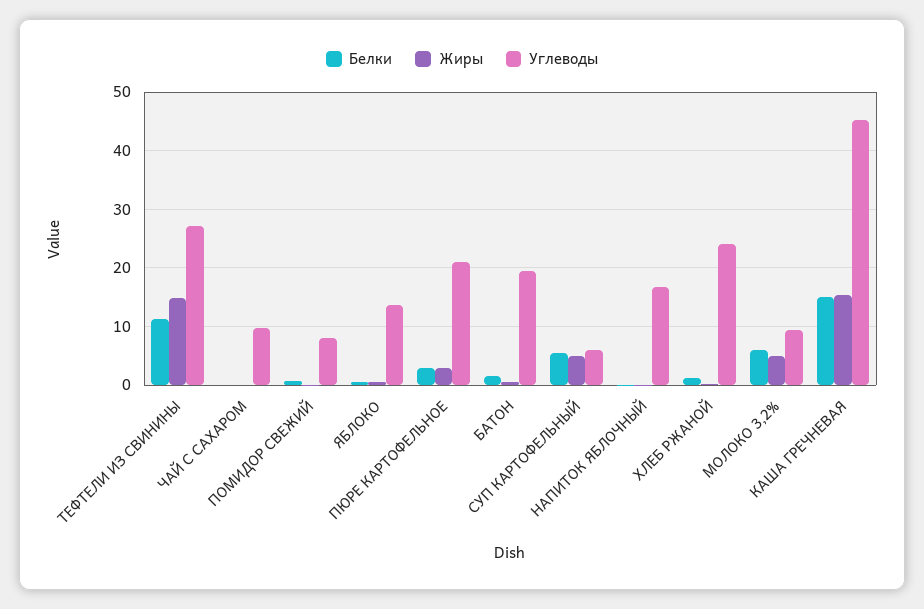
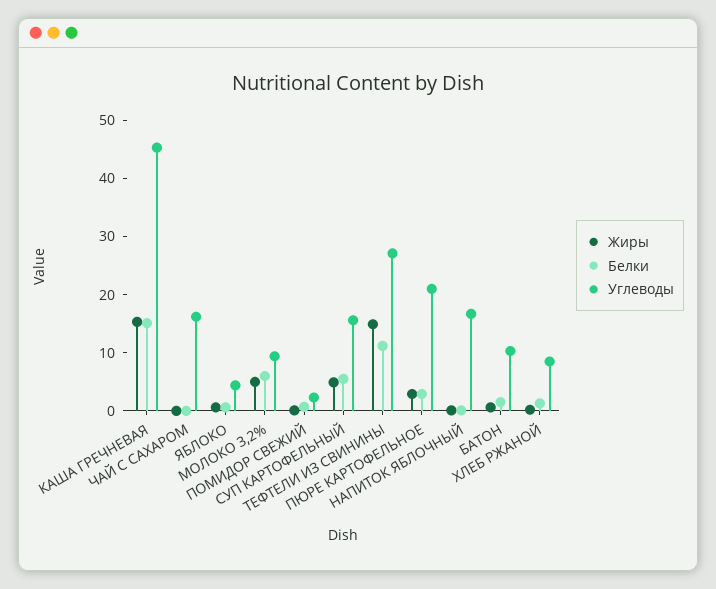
Углеводы, ЧАЙ С САХАРОМ: 10 -> 16
Углеводы, ПОМИДОР СВЕЖИЙ: 8 -> 2
Углеводы, ЯБЛОКО: 14 -> 4
Углеводы, БАТОН: 20 -> 10
Углеводы, СУП КАРТОФЕЛЬНЫЙ: 6 -> 16
Углеводы, ХЛЕБ РЖАНОЙ: 24 -> 8

